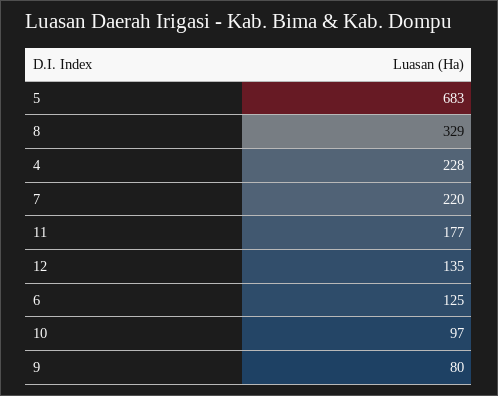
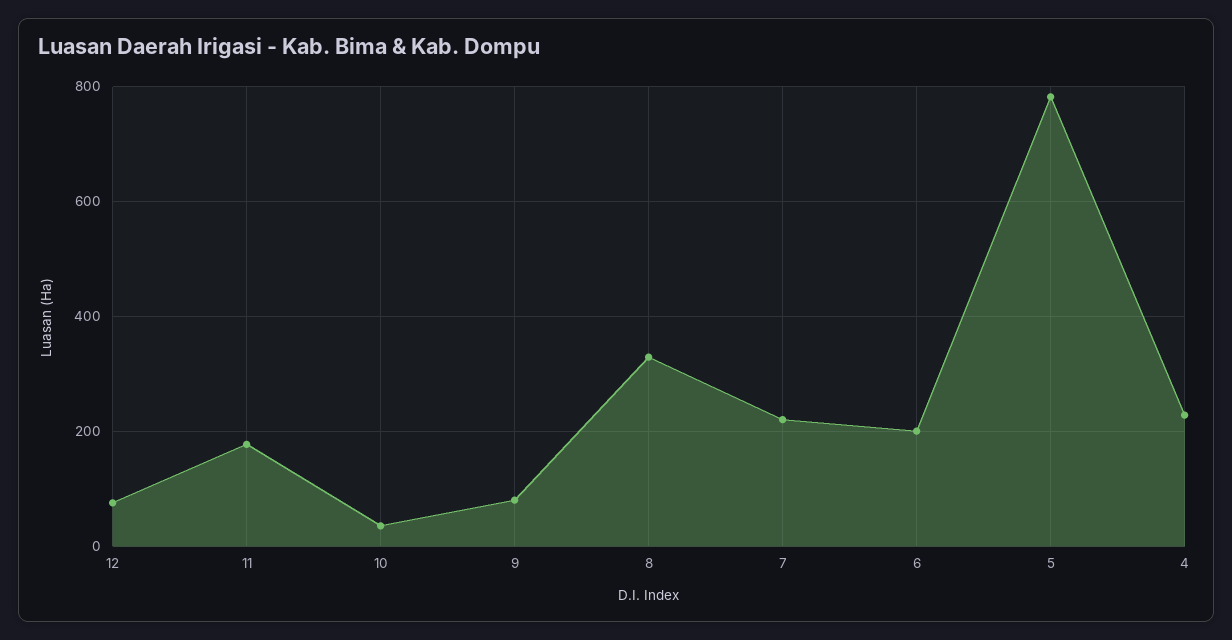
5: 683 -> 780
12: 135 -> 80
6: 125 -> 200
10: 97 -> 40

